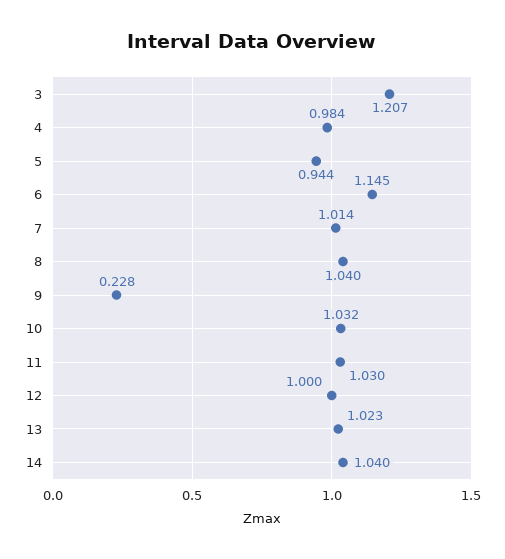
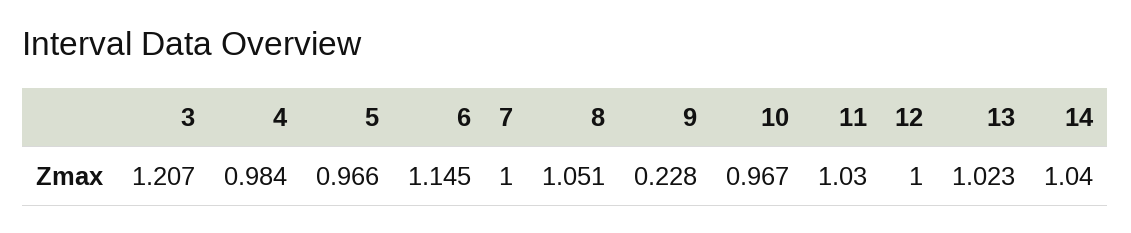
5: 0.944 -> 0.966
7: 1.014 -> 1
8: 1.04 -> 1.051
10: 1.032 -> 0.967

